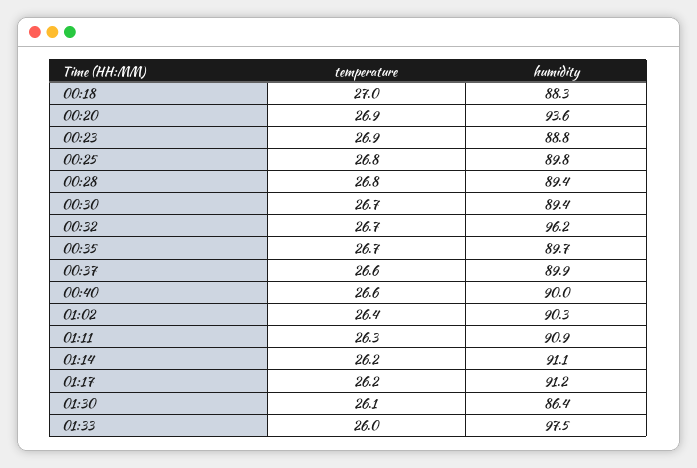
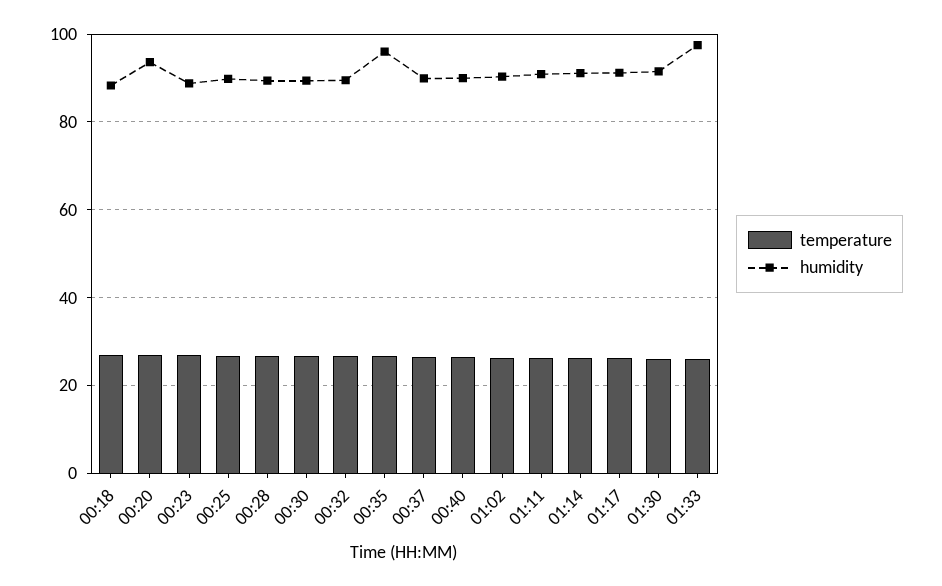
humidity, 00:32: 96.2 -> 90
humidity, 00:35: 89.7 -> 96
humidity, 01:30: 86.4 -> 92

